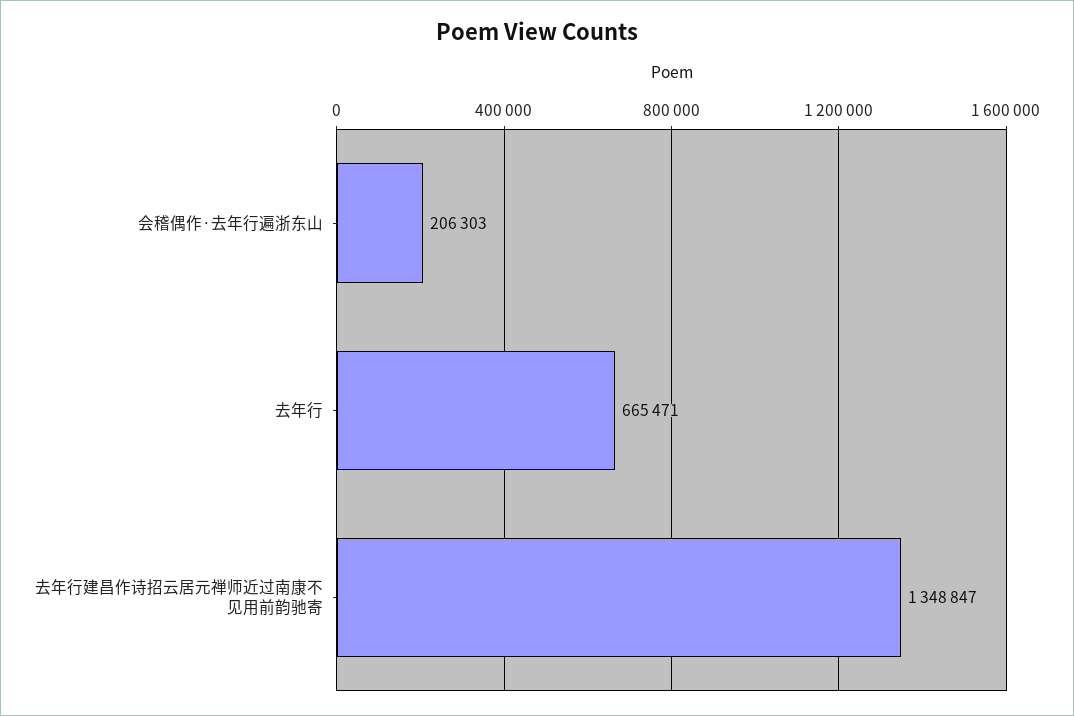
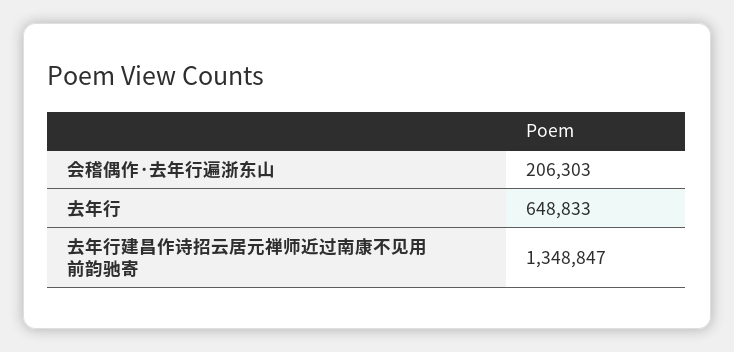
去年行: 665471 -> 648833

